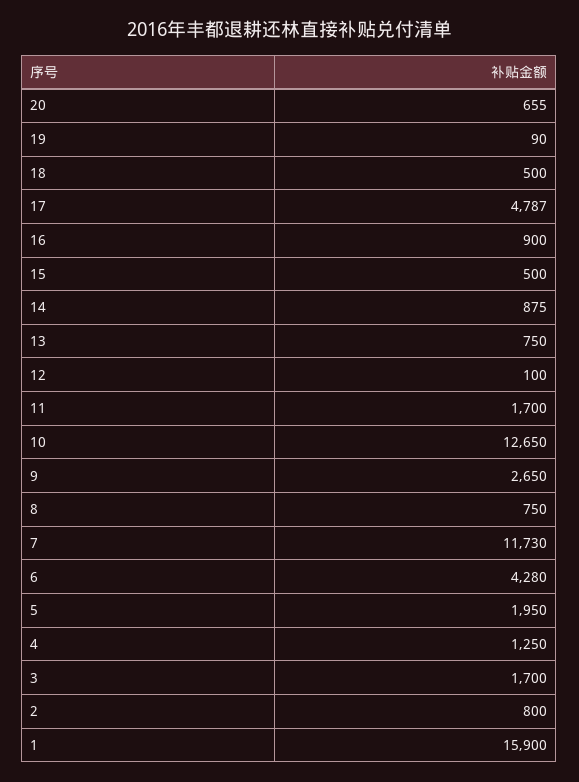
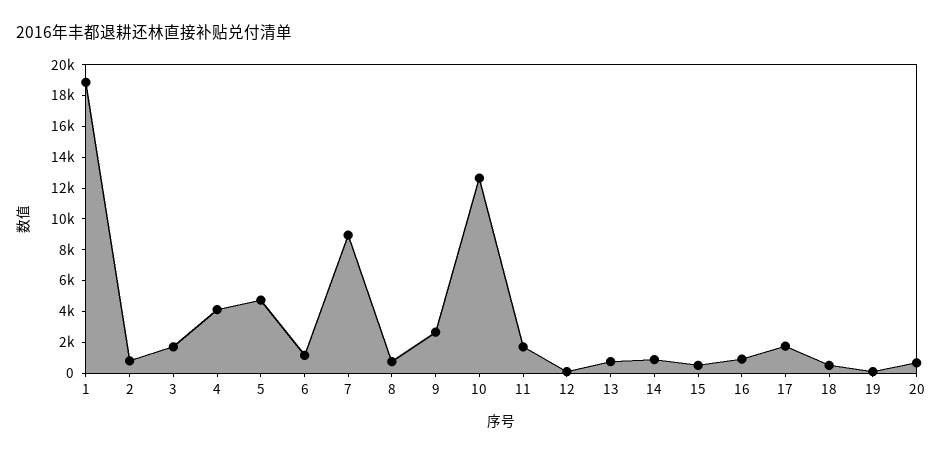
17: 4787 -> 2000
7: 11730 -> 9000
6: 4280 -> 1000
5: 1950 -> 5000
4: 1250 -> 4000
1: 15900 -> 19000

